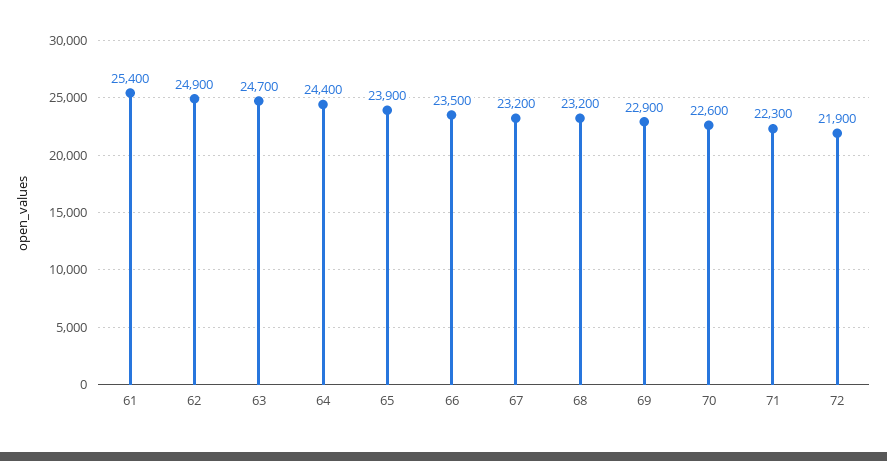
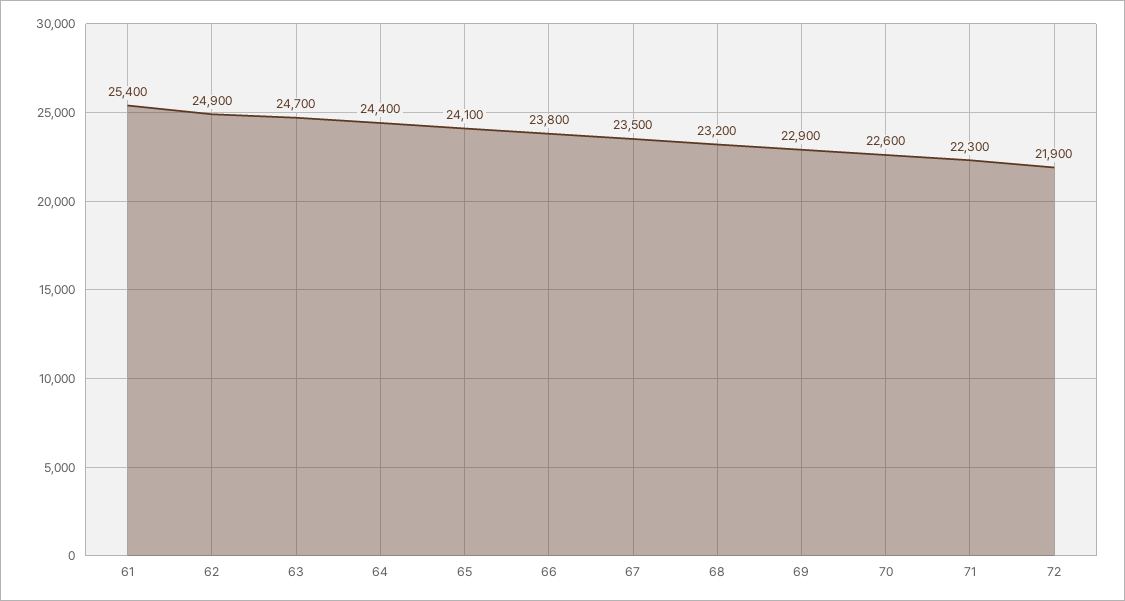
65: 23900 -> 24100
66: 23500 -> 23800
67: 23200 -> 23500

